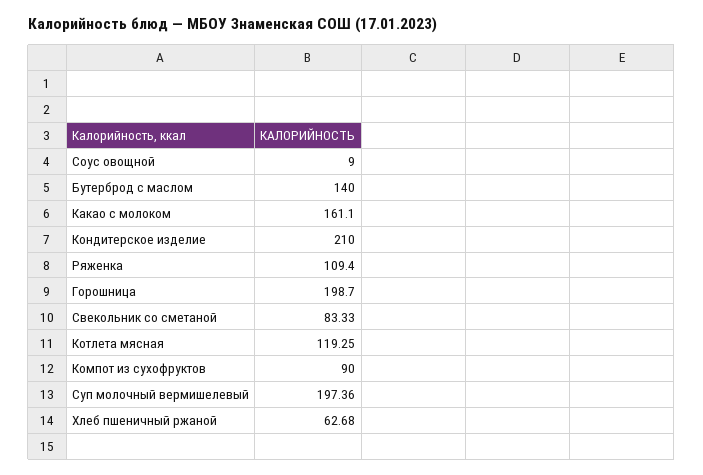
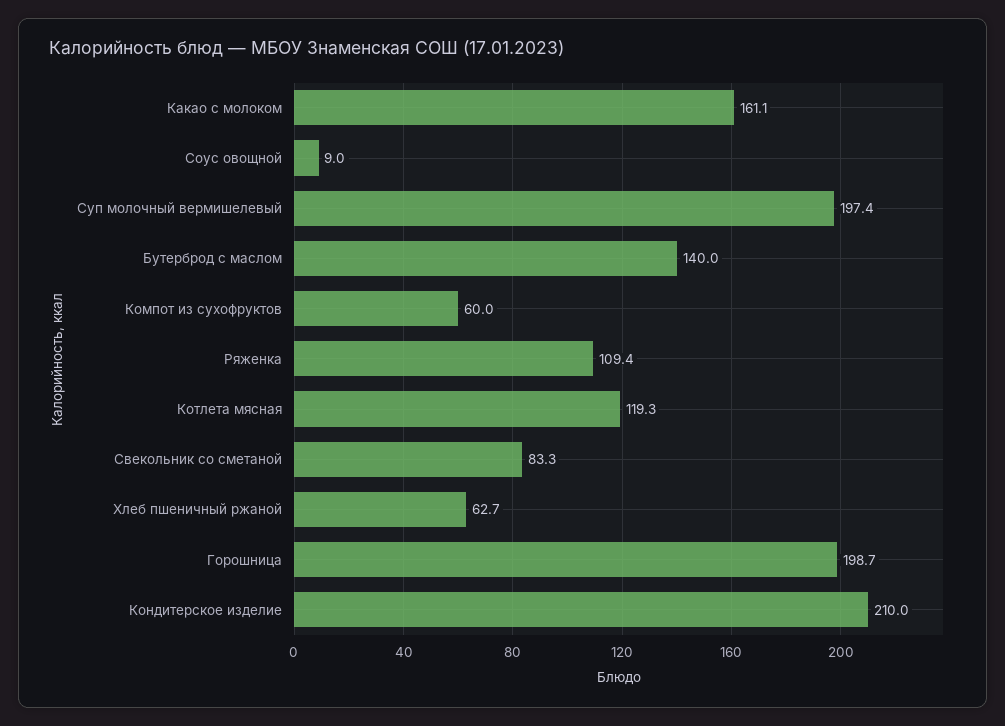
Компот из сухофруктов: 90 -> 60

